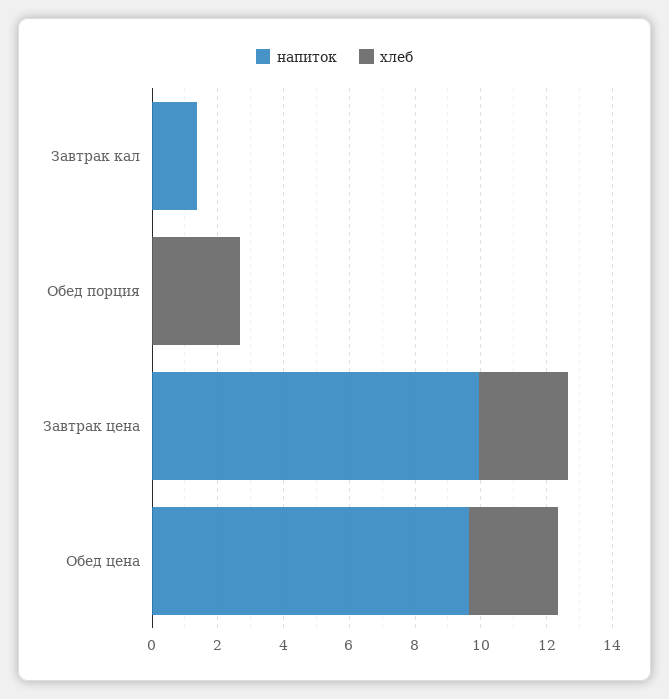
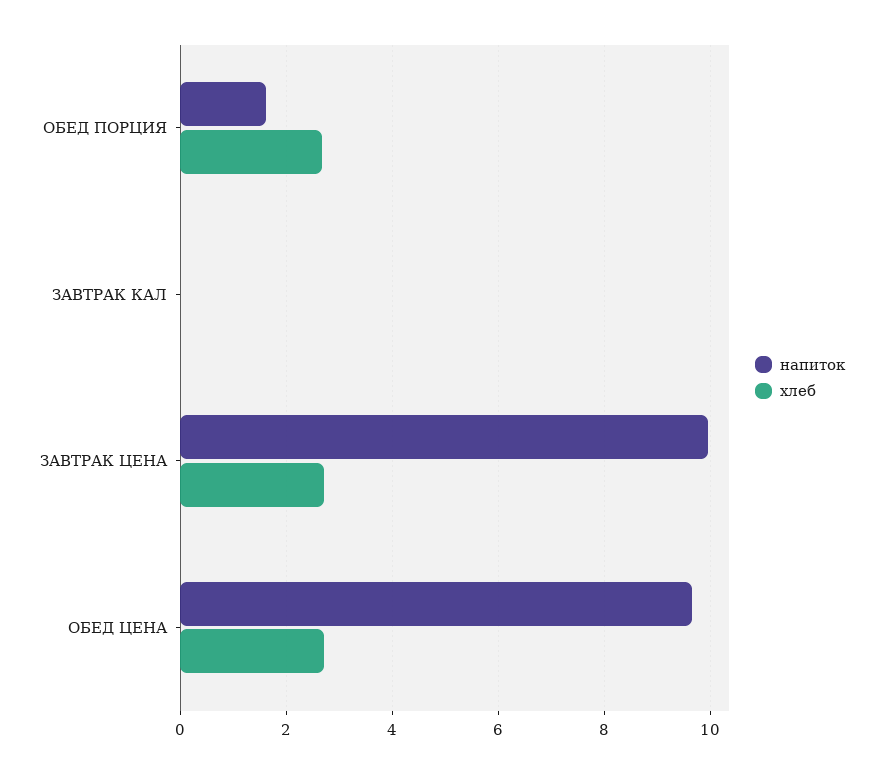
напиток, Завтрак кал: 1.5 -> 0
напиток, Обед порция: 0 -> 1.6

